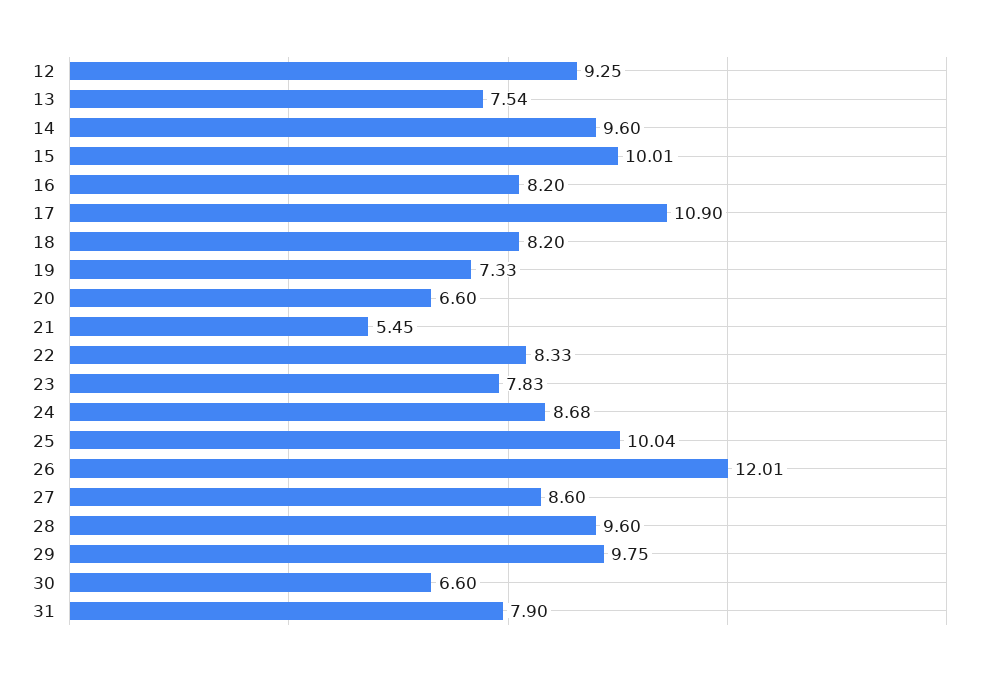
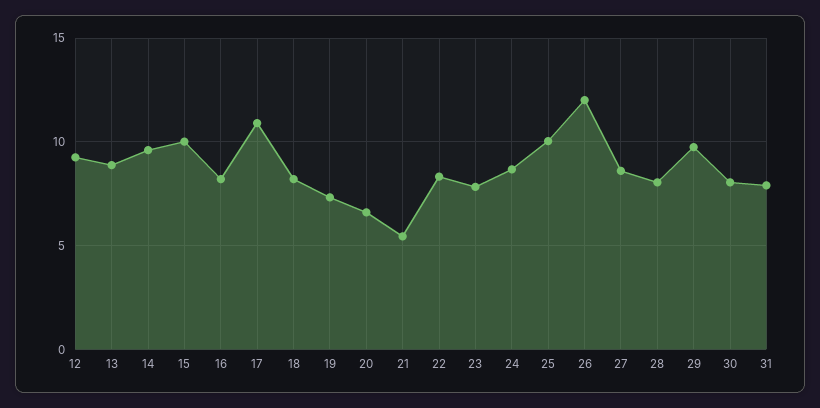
13: 7.54 -> 9
28: 9.6 -> 8
30: 6.6 -> 8

